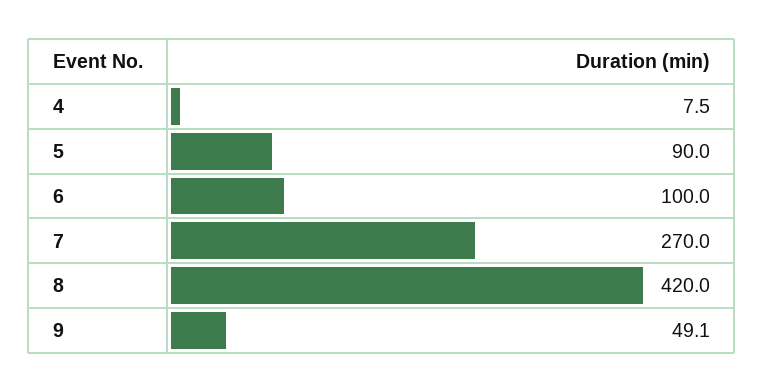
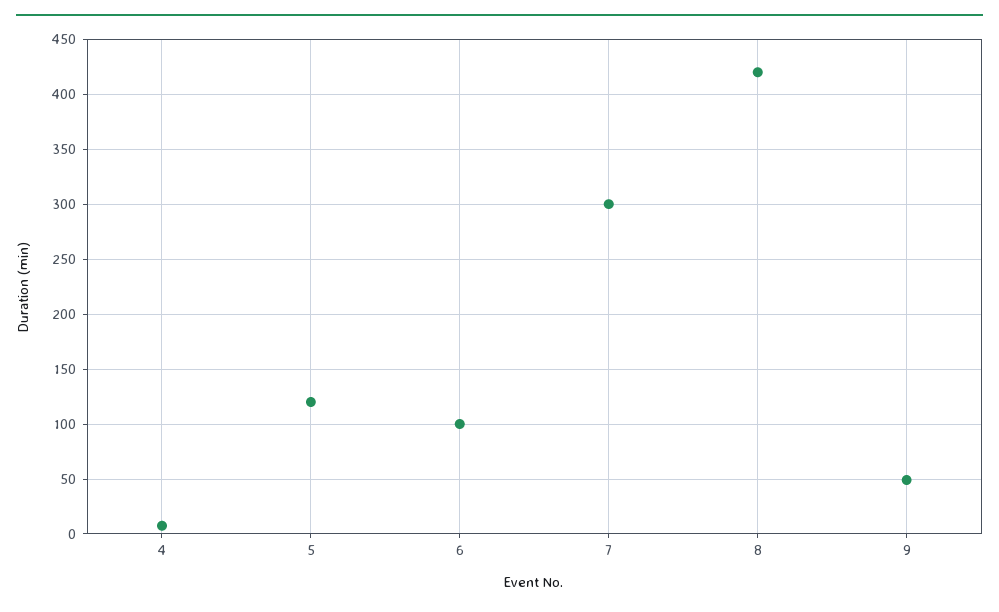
5: 90 -> 120
7: 270 -> 300

